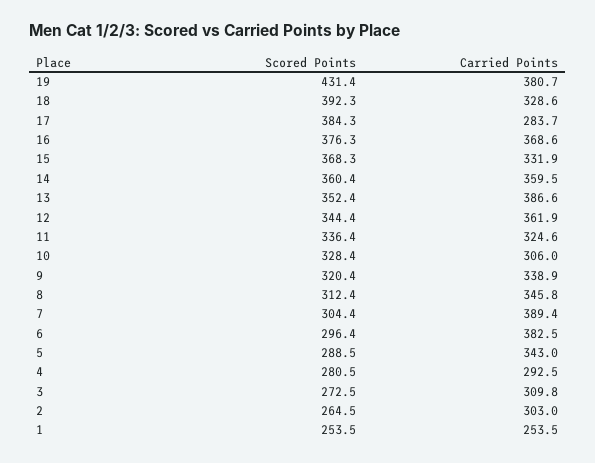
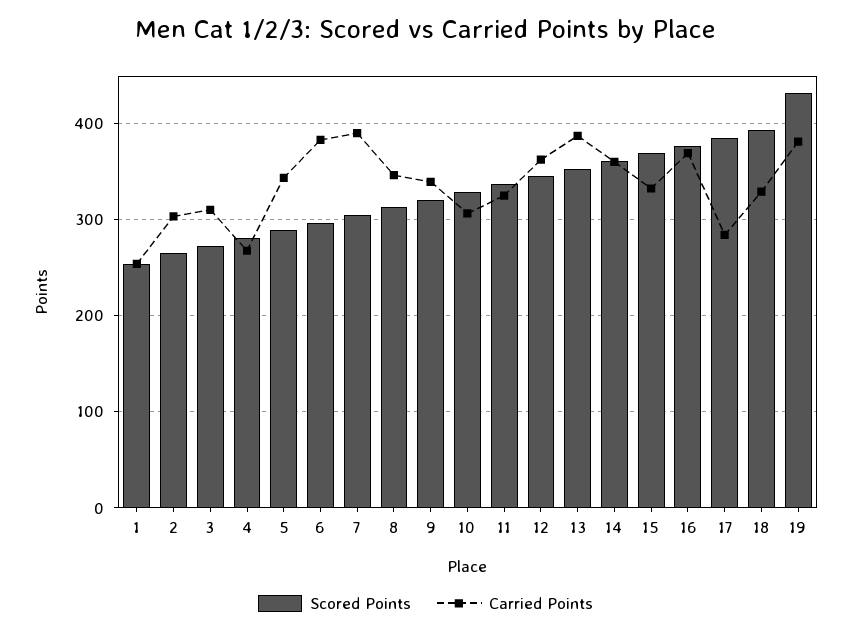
Carried Points, 4: 292.5 -> 270

